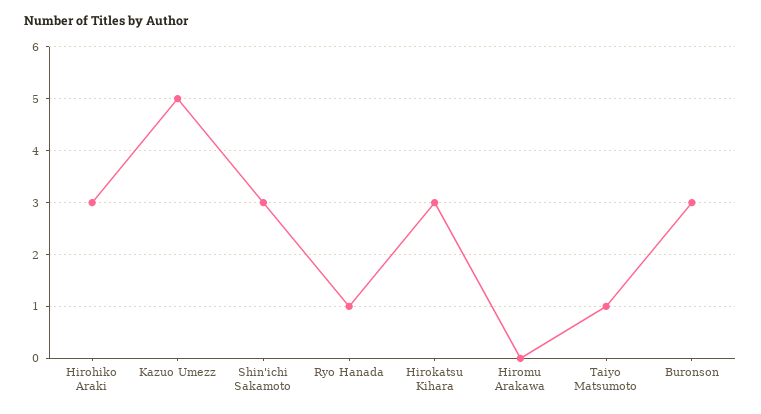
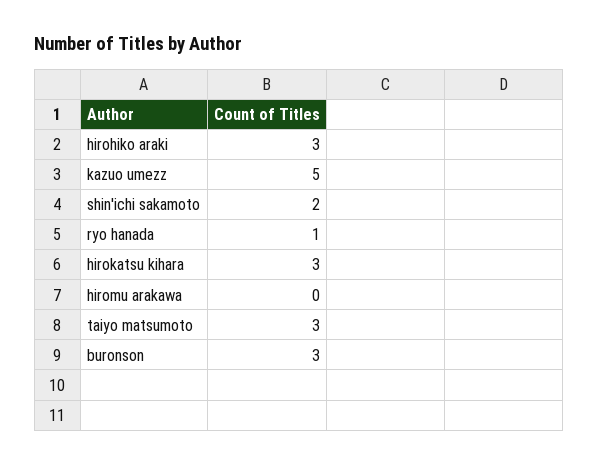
Shin'ichi Sakamoto: 3 -> 2
Taiyo Matsumoto: 1 -> 3

